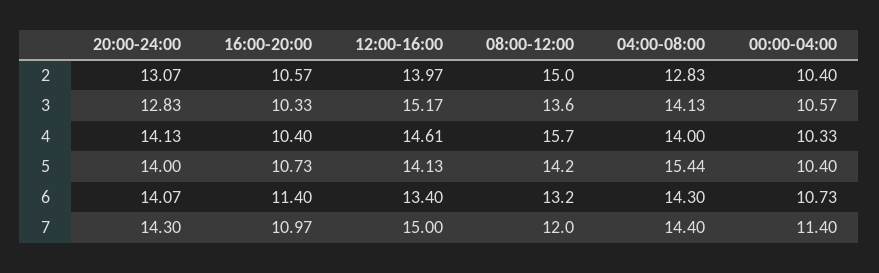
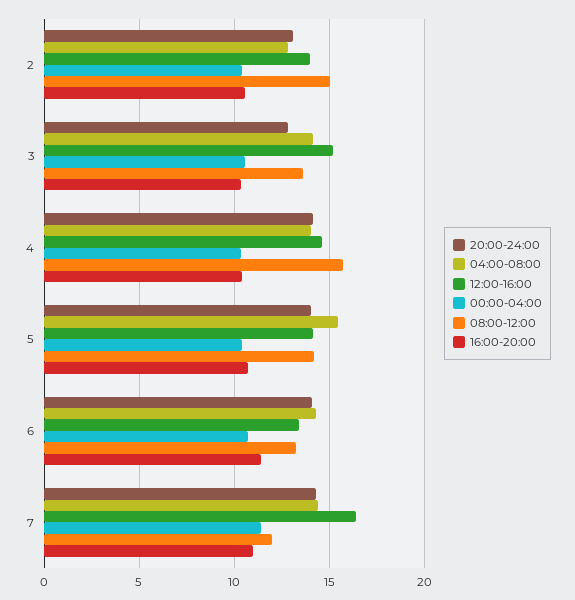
12:00-16:00, 7: 15 -> 16.5

